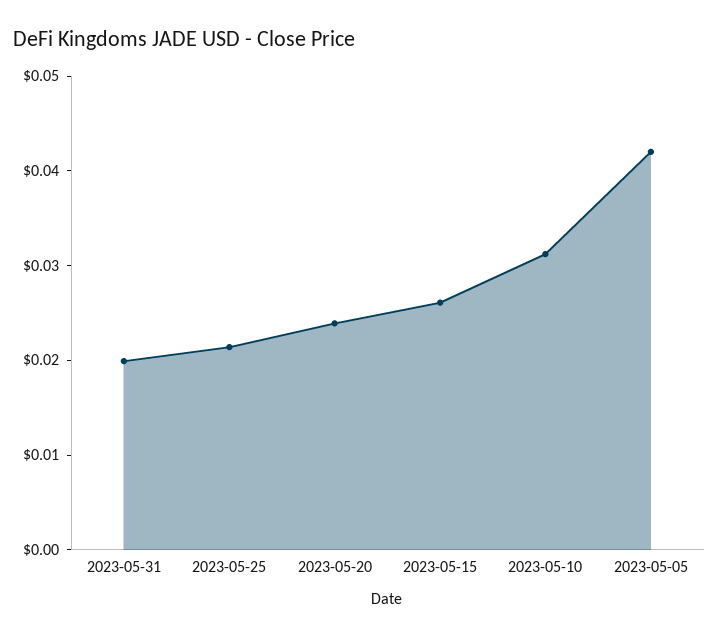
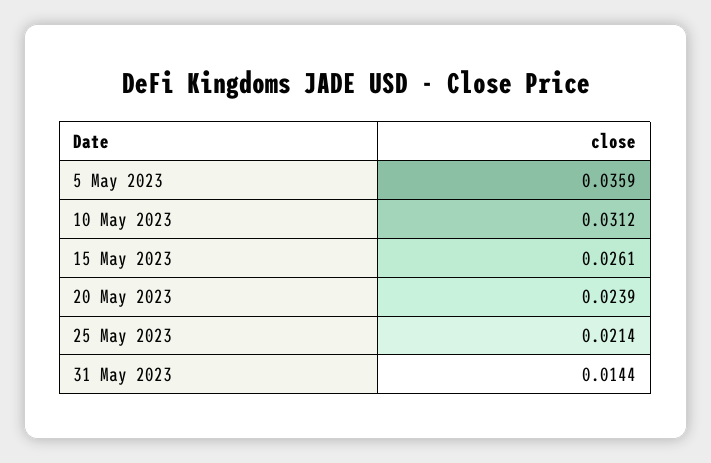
2023-05-31: 0.02 -> 0.0144
2023-05-05: 0.042 -> 0.0359

